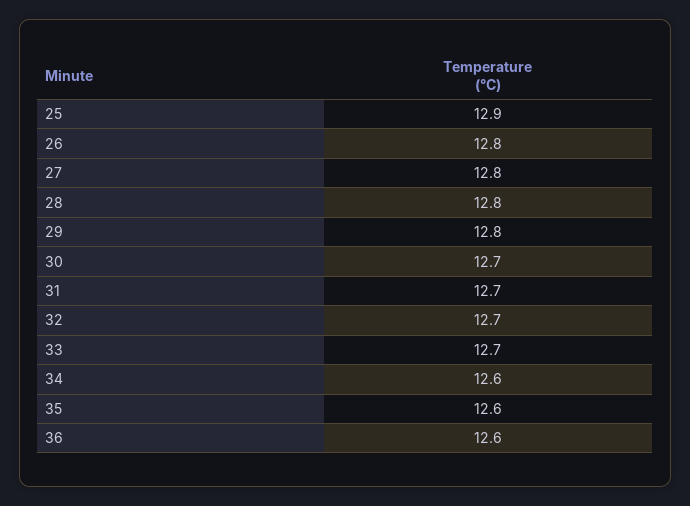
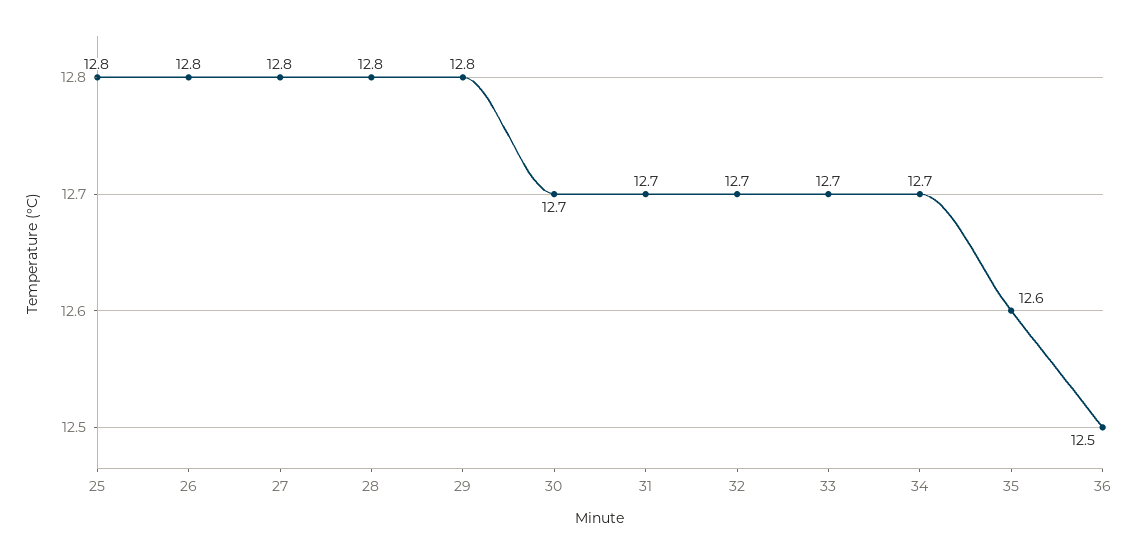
25: 12.9 -> 12.8
34: 12.6 -> 12.7
36: 12.6 -> 12.5

